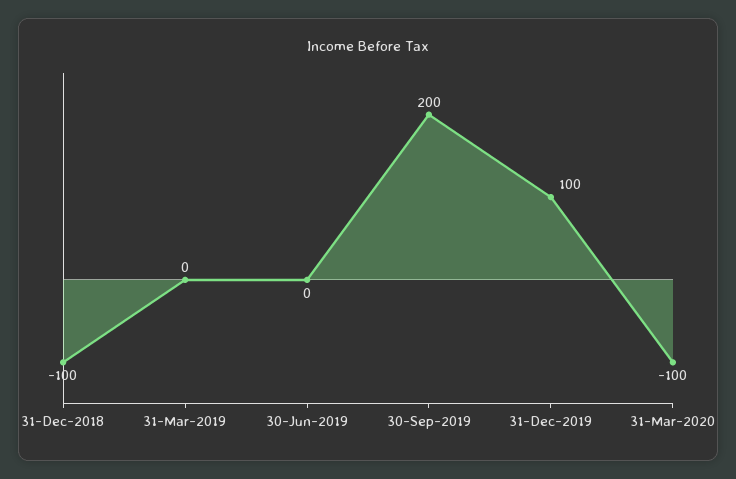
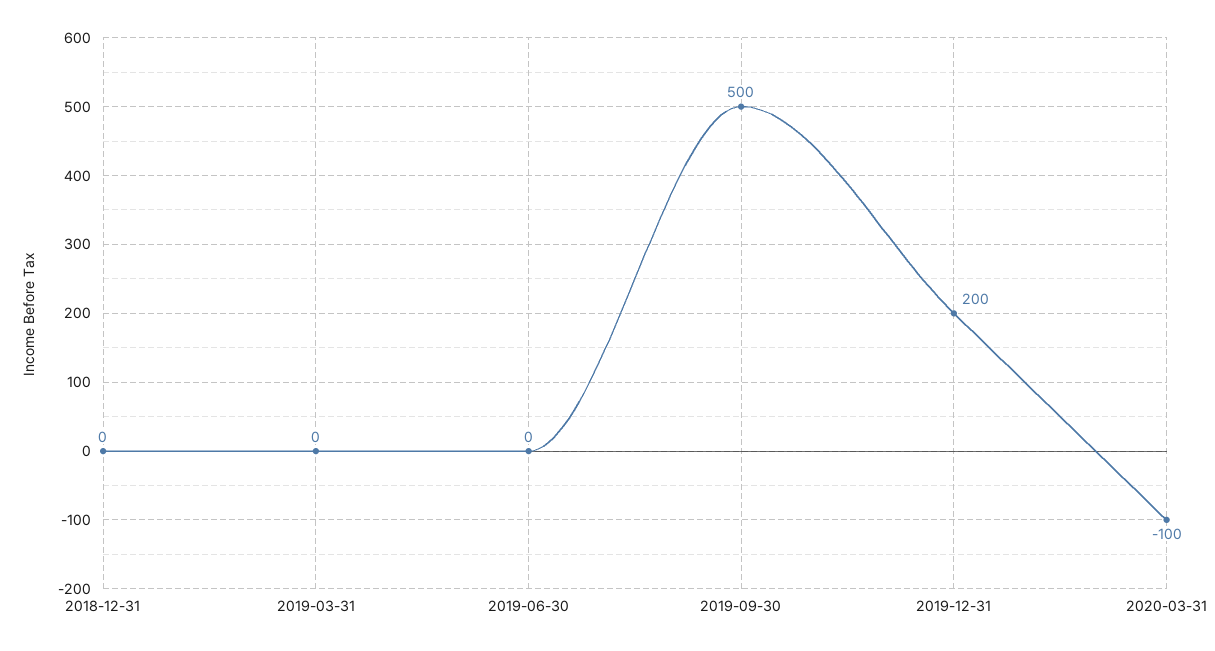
31-Dec-2018: -100 -> 0
30-Sep-2019: 200 -> 500
31-Dec-2019: 100 -> 200

